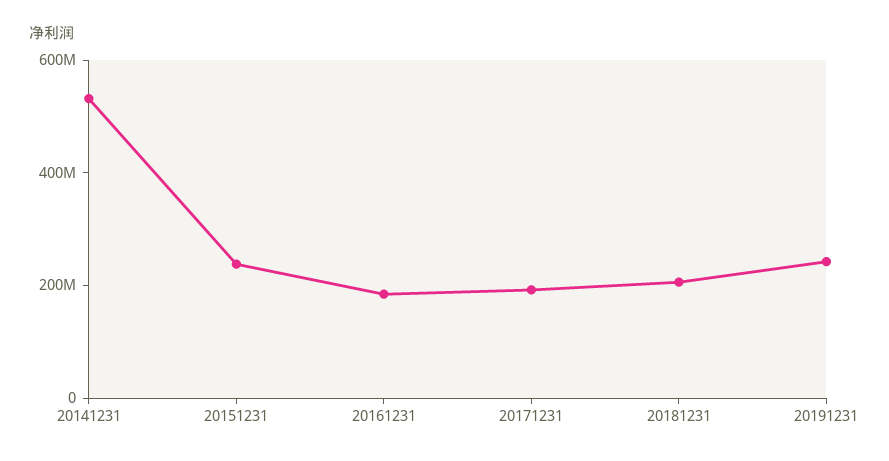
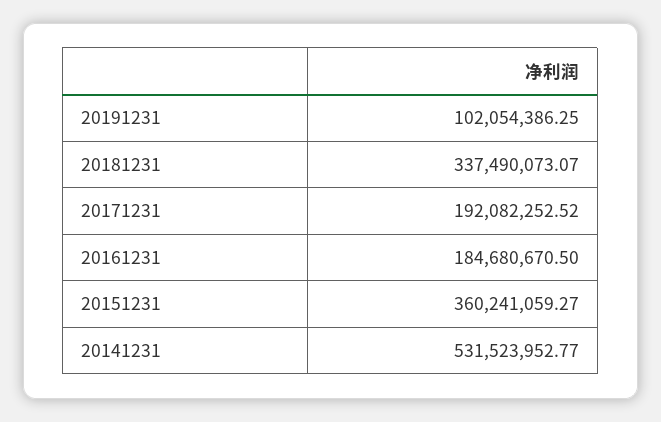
20151231: 250000000 -> 360241059.27
20181231: 200000000 -> 337490073.07
20191231: 250000000 -> 102054386.25

